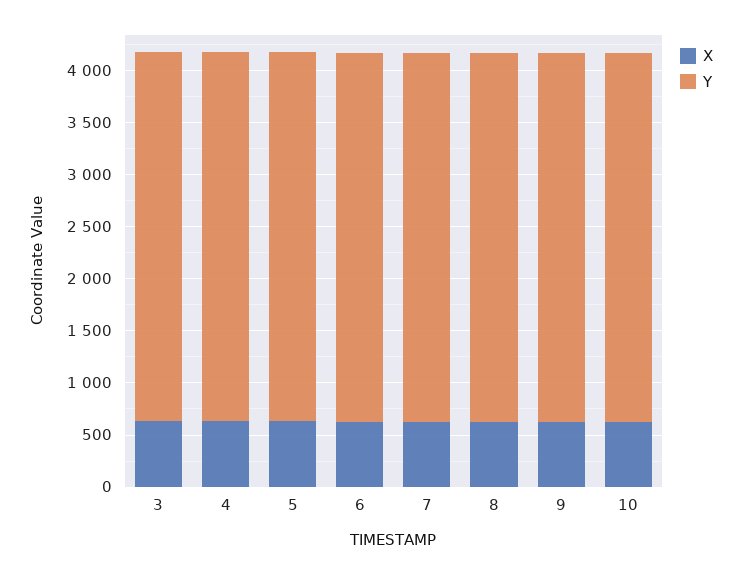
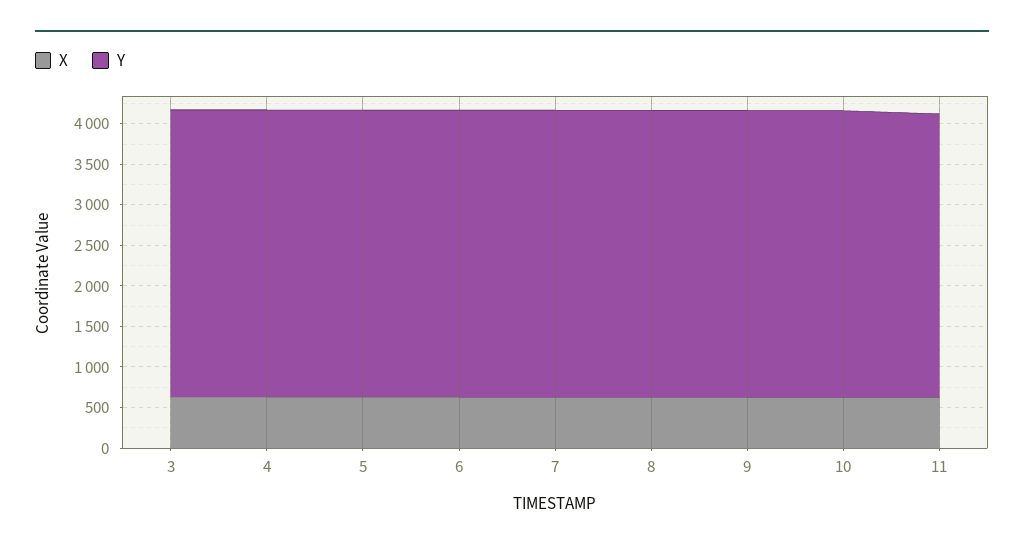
X, 11: none -> 600
Y, 11: none -> 3500

